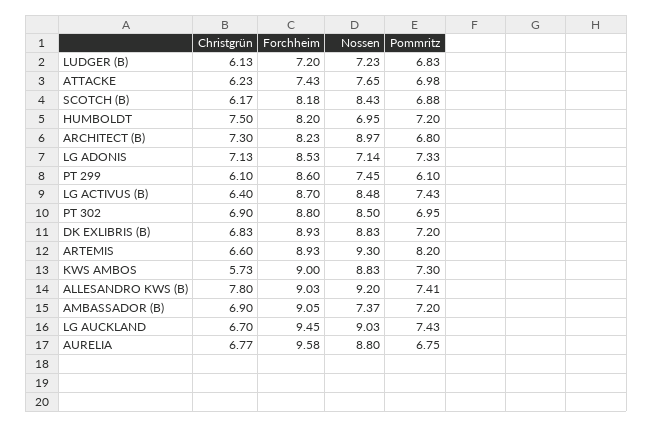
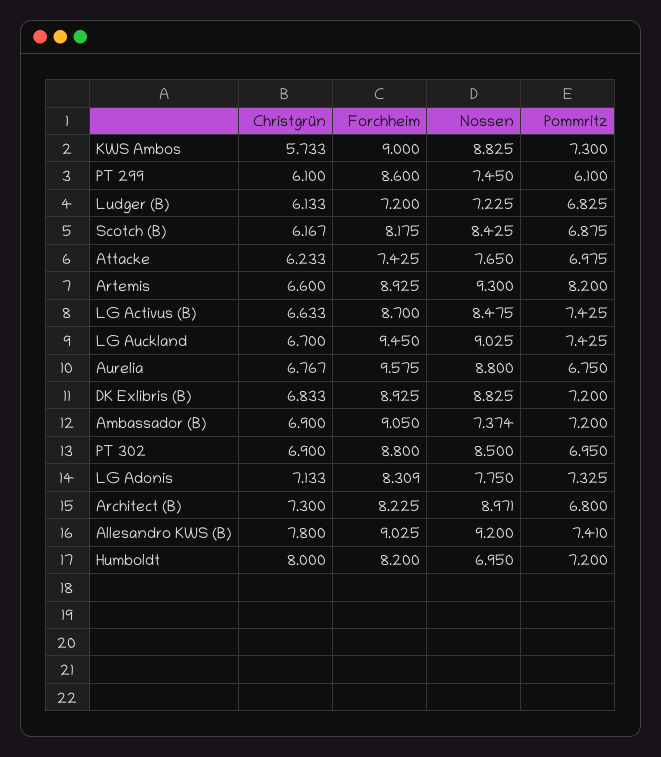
Christgrün, HUMBOLDT: 7.5 -> 8
Forchheim, LG ADONIS: 8.53 -> 8.309
Nossen, LG ADONIS: 7.14 -> 7.75
Christgrün, LG ACTIVUS (B): 6.4 -> 6.633

